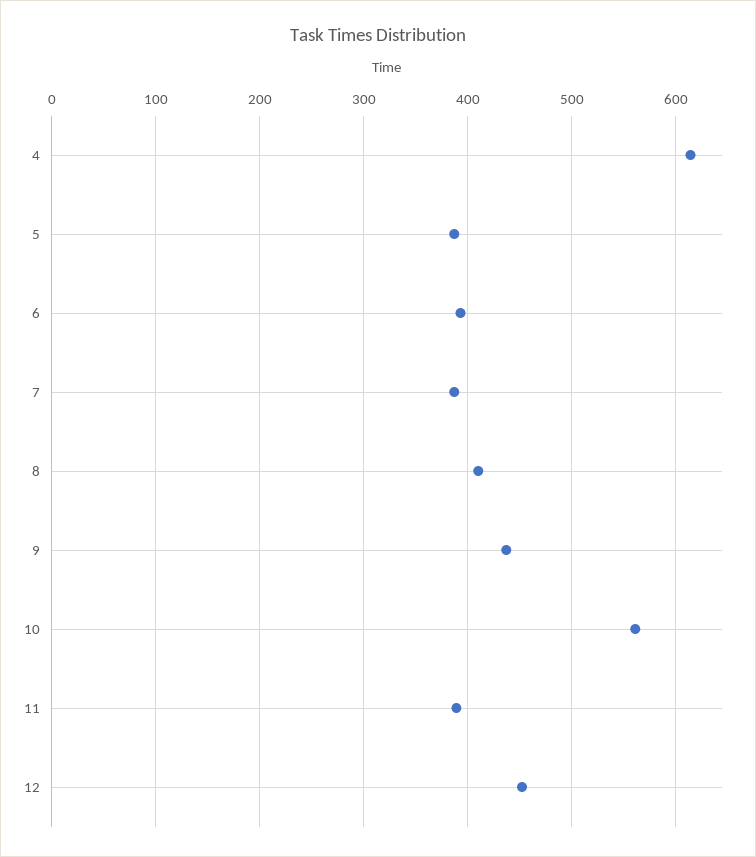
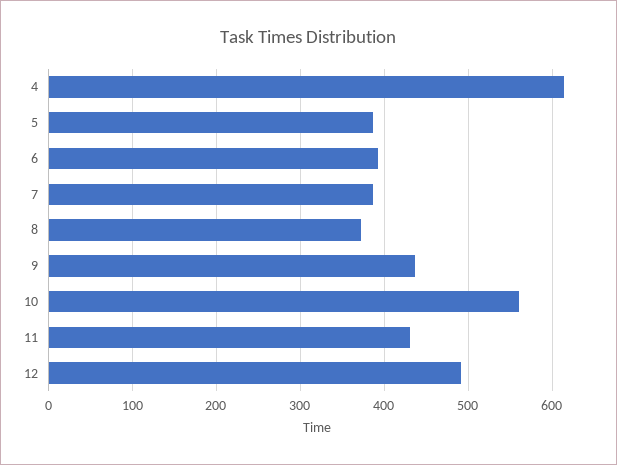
8: 410 -> 370
11: 390 -> 430
12: 450 -> 490

